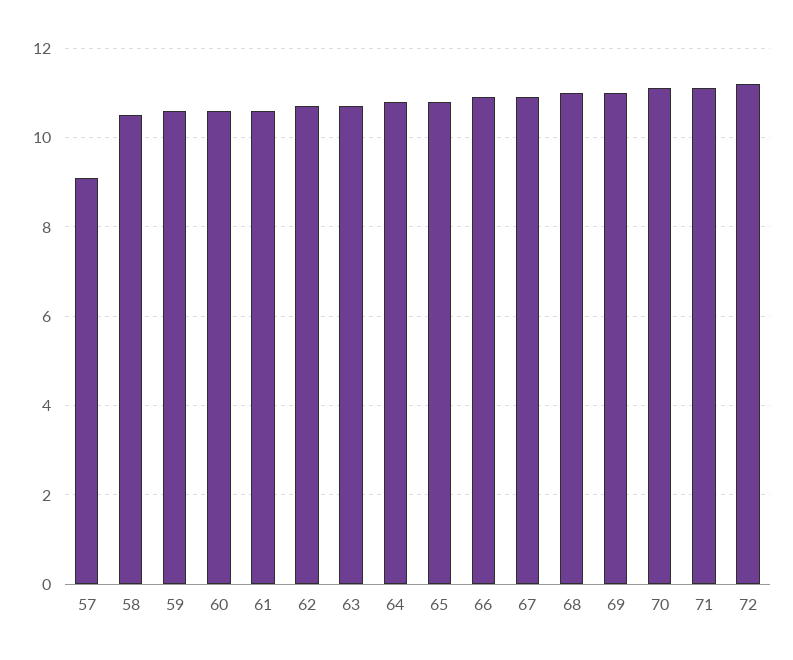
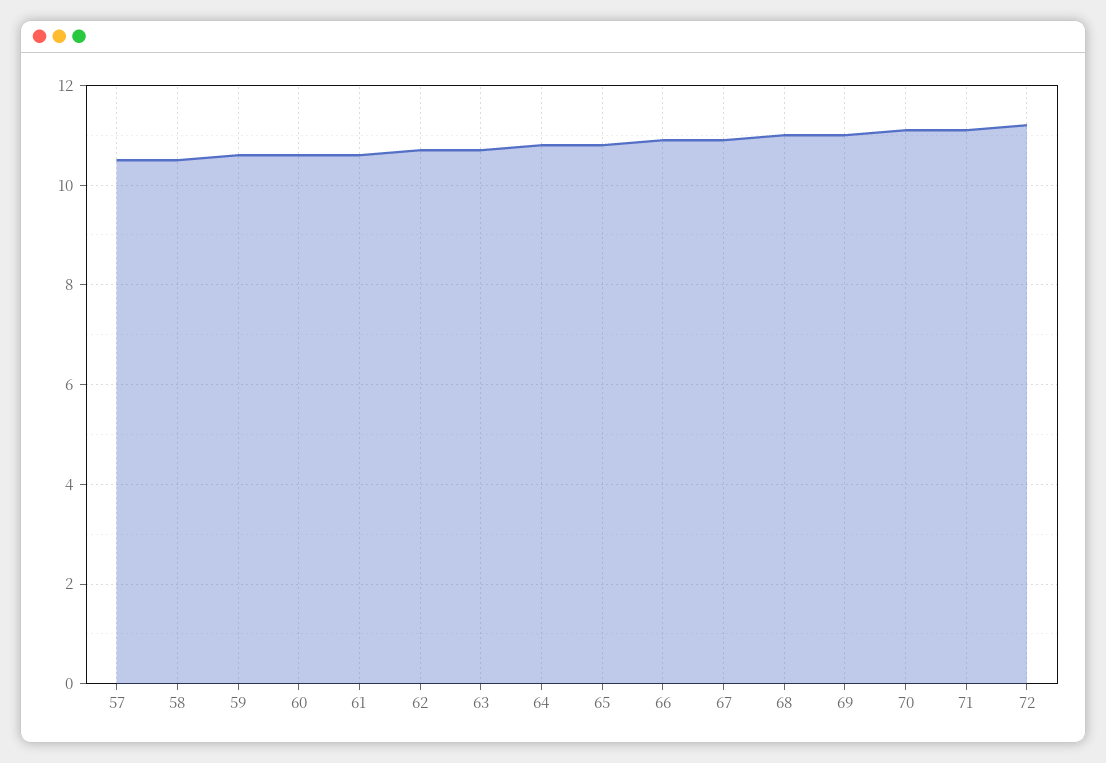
57: 9 -> 10.5

